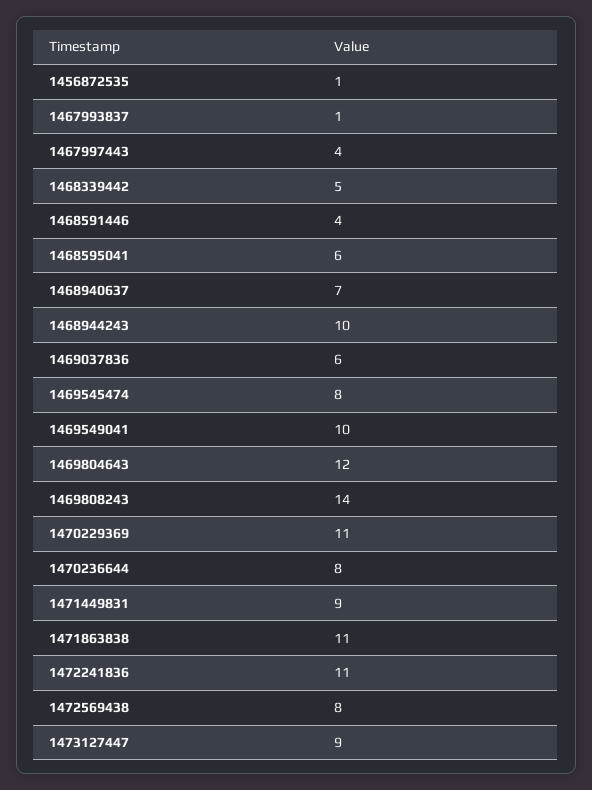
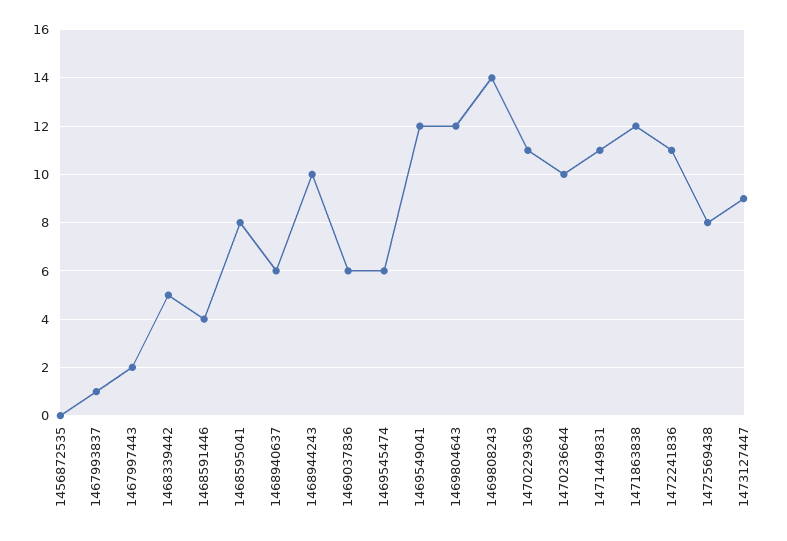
1456872535: 1 -> 0
1467997443: 4 -> 2
1468595041: 6 -> 8
1468940637: 7 -> 6
1469545474: 8 -> 6
1469549041: 10 -> 12
1470236644: 8 -> 10
1471449831: 9 -> 11
1471863838: 11 -> 12

